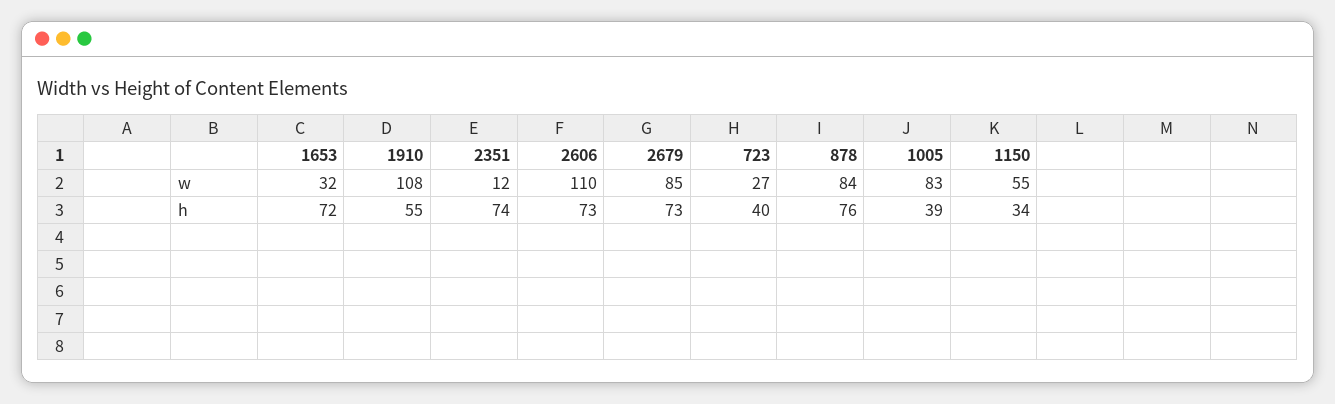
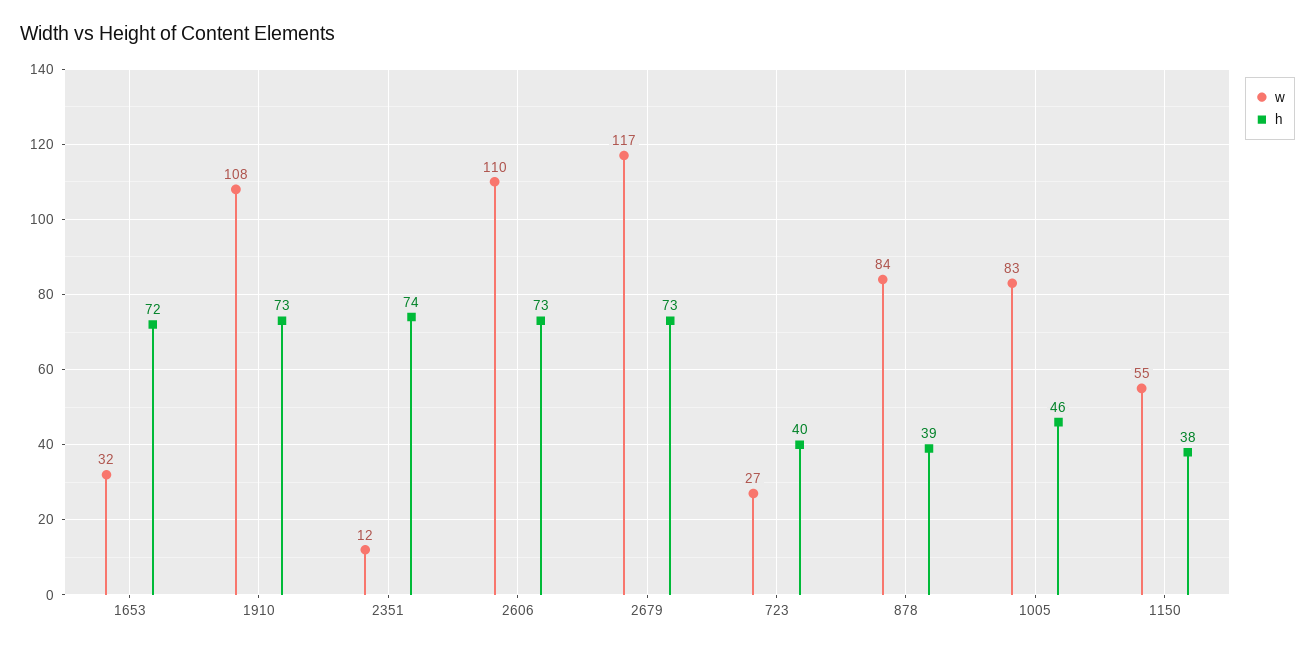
w, 2679: 85 -> 117
h, 1910: 55 -> 73
h, 878: 76 -> 39
h, 1005: 39 -> 46
h, 1150: 34 -> 38

